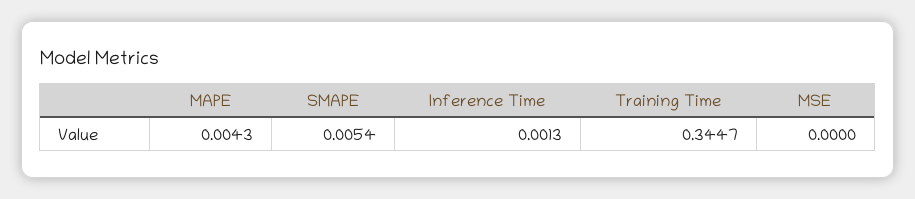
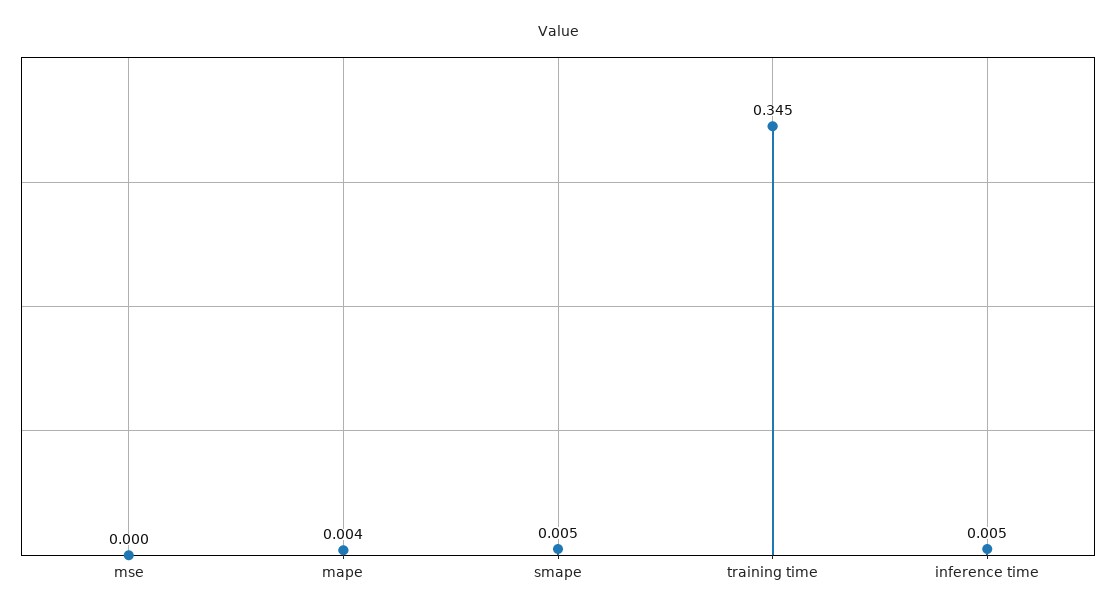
Inference Time: 0.0013 -> 0.005

